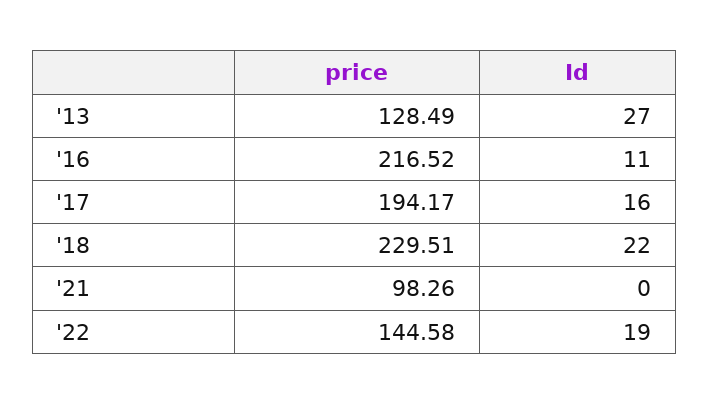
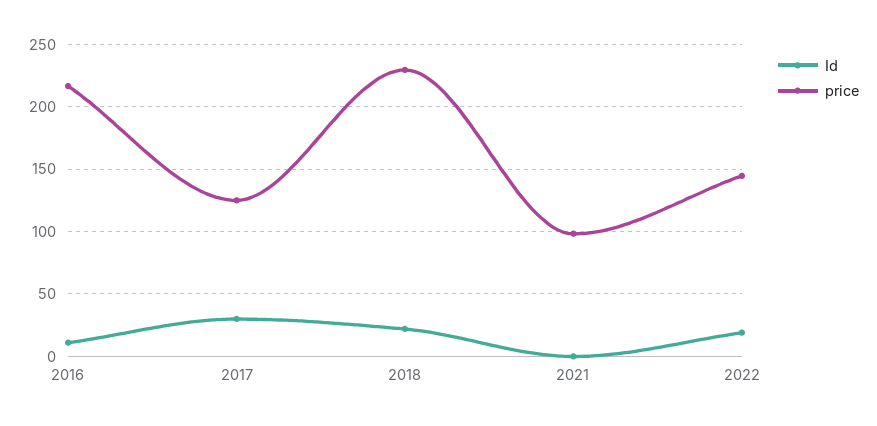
price, '13: 128.49 -> none
Id, '13: 27 -> none
price, '17: 194.17 -> 125
Id, '17: 16 -> 30

